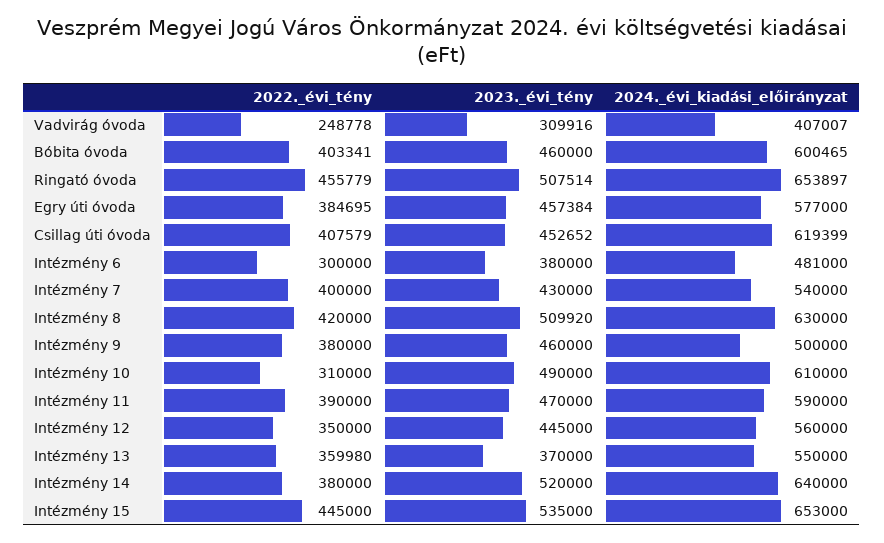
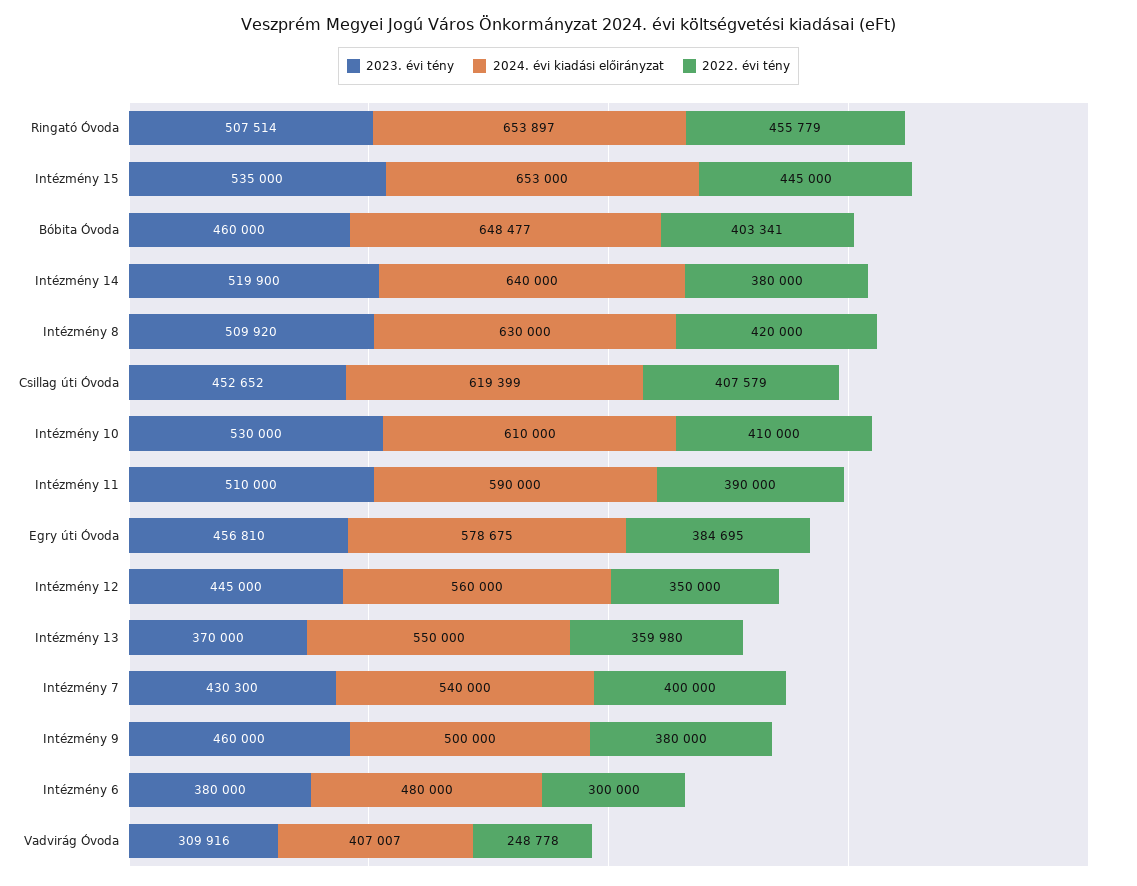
2024._évi_kiadási_előirányzat, Bóbita óvoda: 600465 -> 648477
2023._évi_tény, Egry úti óvoda: 457384 -> 456810
2024._évi_kiadási_előirányzat, Egry úti óvoda: 577000 -> 578675
2024._évi_kiadási_előirányzat, Intézmény 6: 481000 -> 480000
2023._évi_tény, Intézmény 7: 430000 -> 430300
2022._évi_tény, Intézmény 10: 310000 -> 410000
2023._évi_tény, Intézmény 10: 490000 -> 530000
2023._évi_tény, Intézmény 11: 470000 -> 510000
2023._évi_tény, Intézmény 14: 520000 -> 519900

